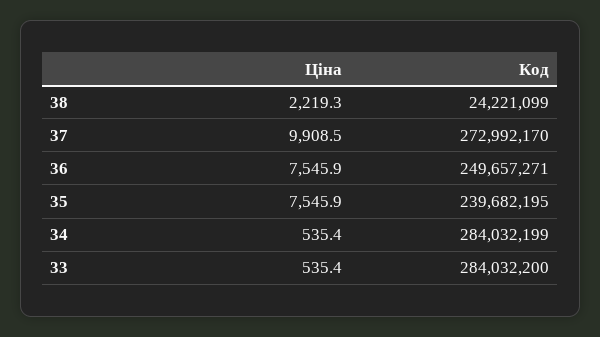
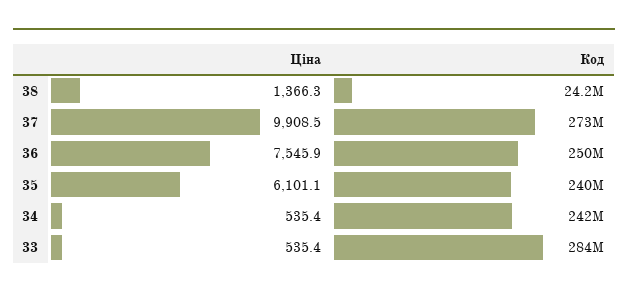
Ціна, 38: 2219.3 -> 1366.3
Ціна, 35: 7545.9 -> 6101.1
Код, 34: 284032199 -> 242000000

